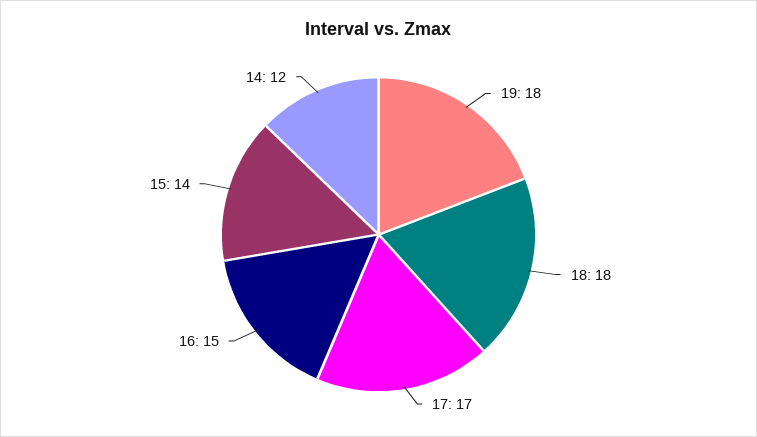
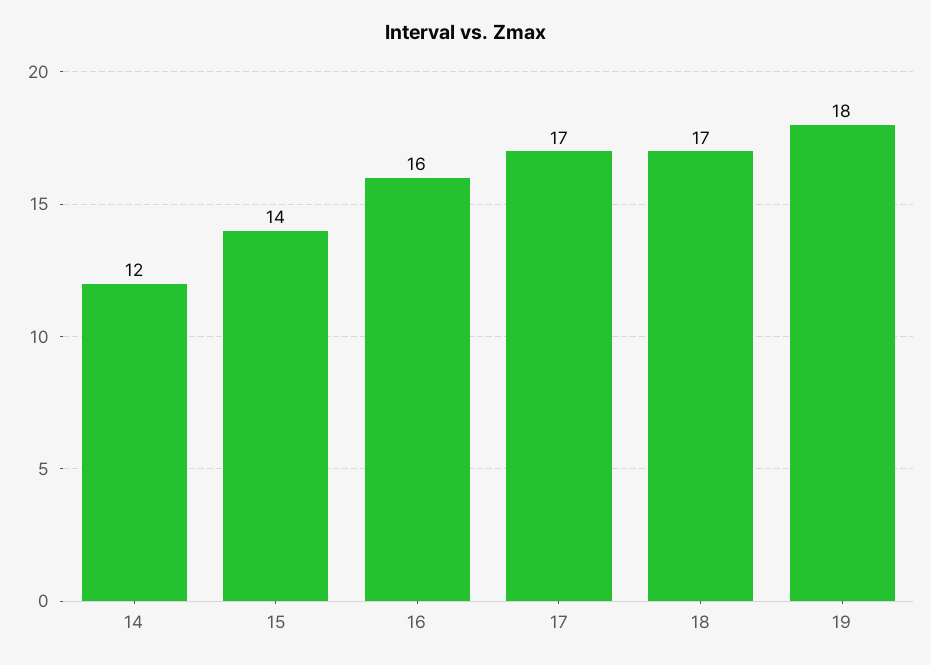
18: 18 -> 17
16: 15 -> 16

